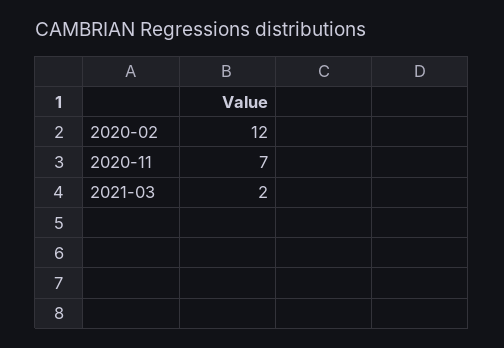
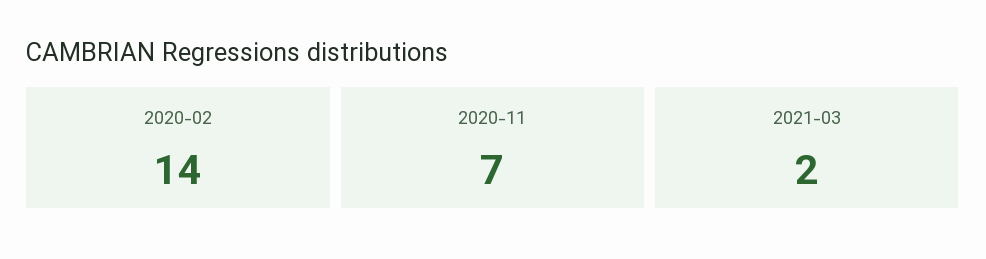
2020-02: 12 -> 14

